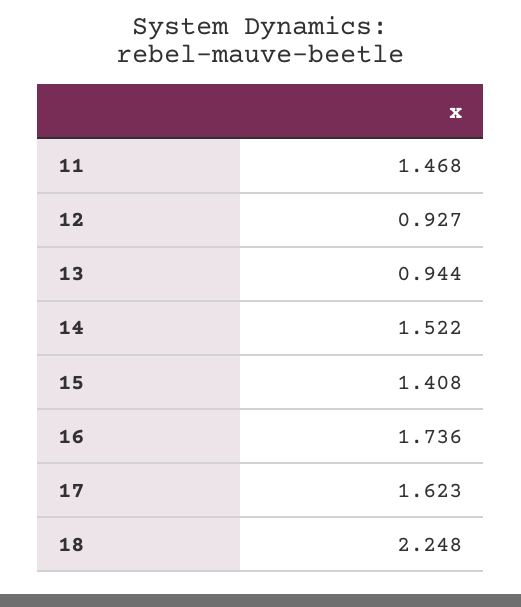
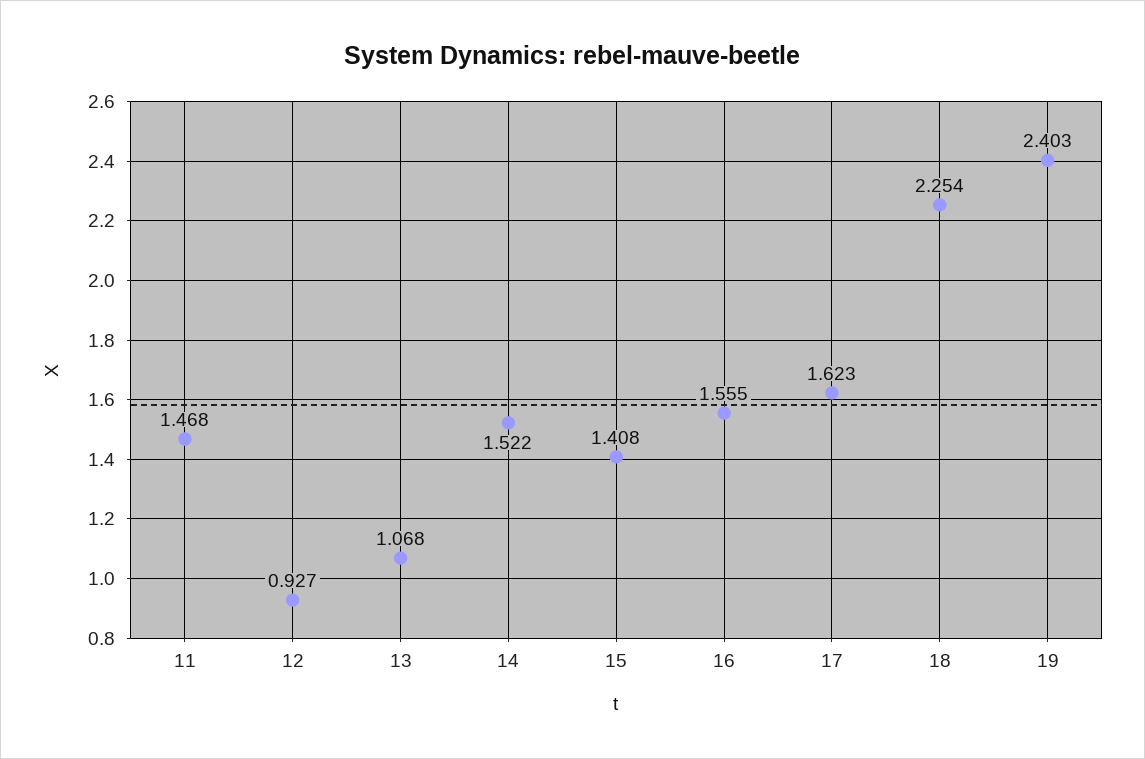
13: 0.944 -> 1.068
16: 1.736 -> 1.555
18: 2.248 -> 2.254
19: none -> 2.403

